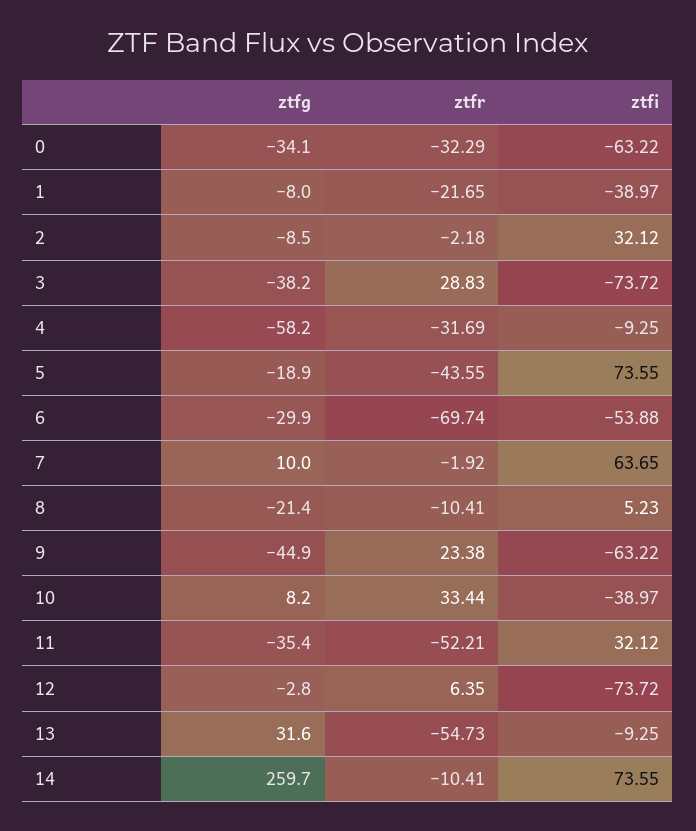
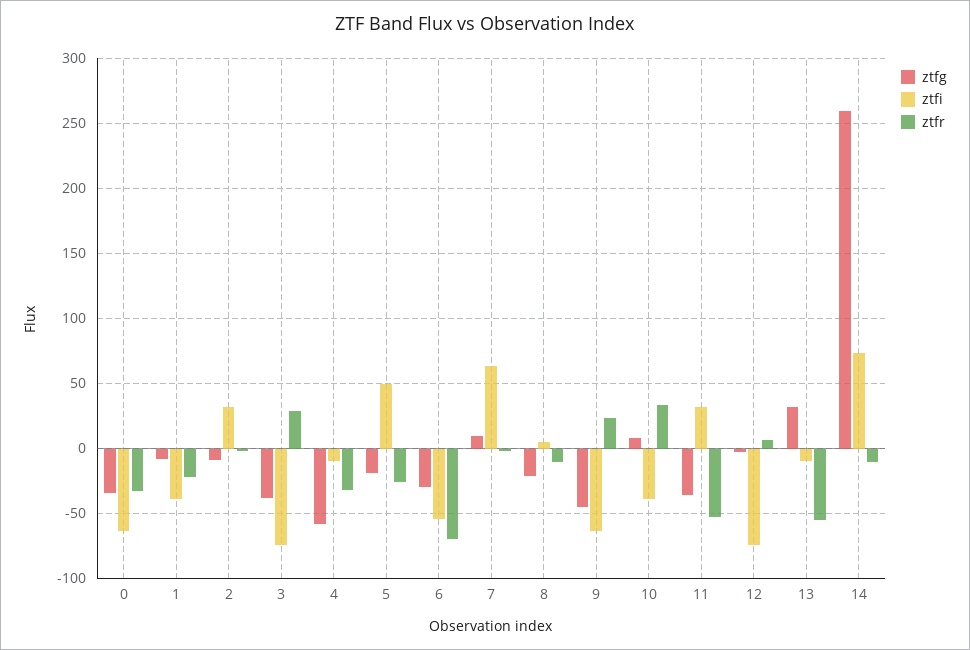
ztfr, 5: -43.55 -> -25
ztfi, 5: 73.55 -> 50

